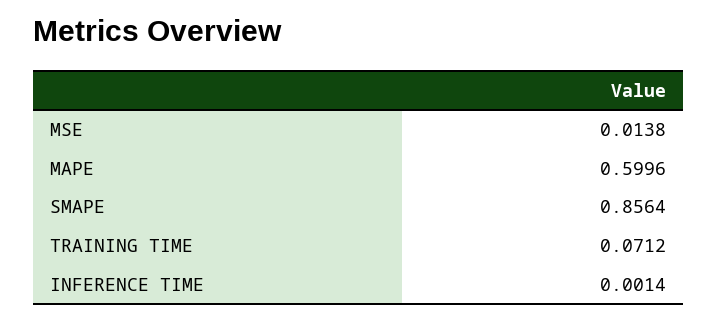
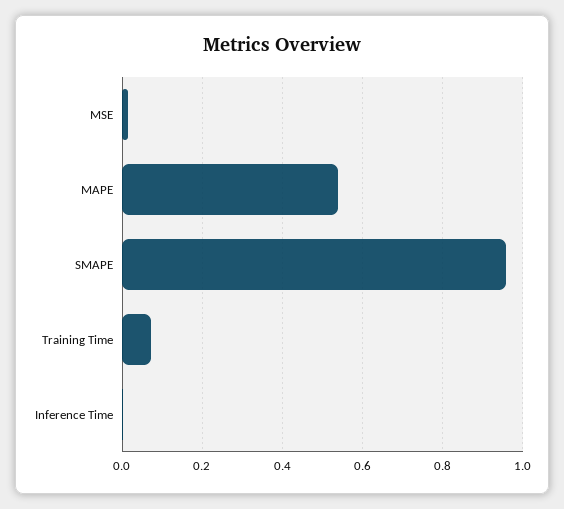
MAPE: 0.5996 -> 0.54
SMAPE: 0.8564 -> 0.96

